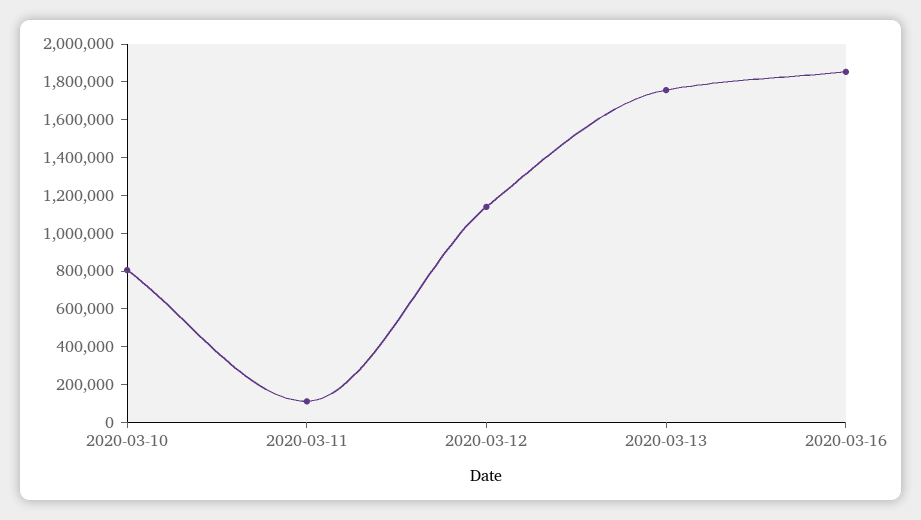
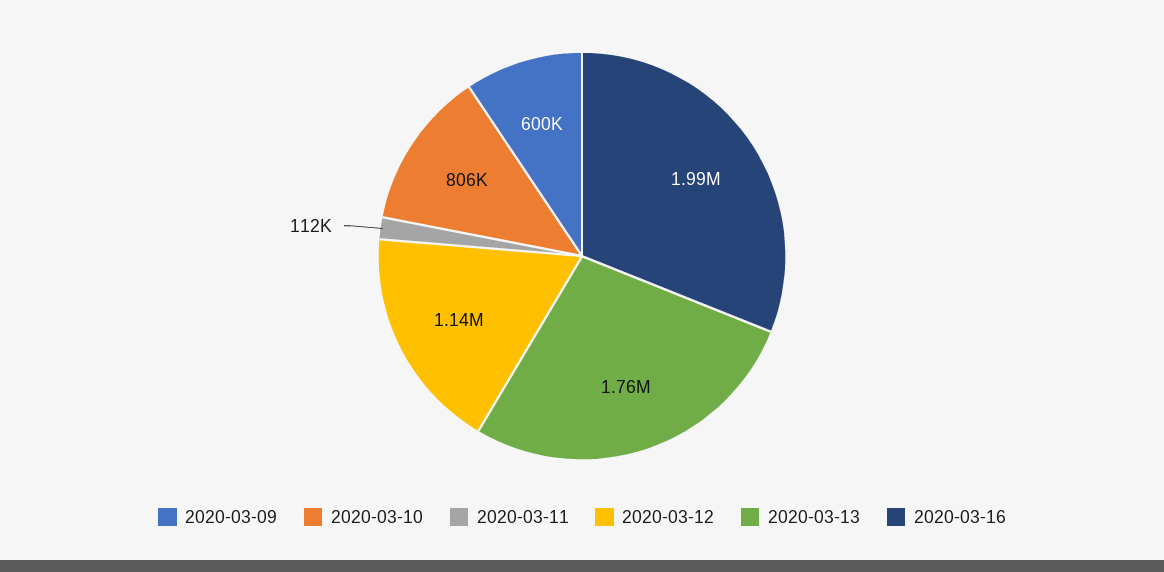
2020-03-16: 1850000 -> 1990000
2020-03-09: none -> 600000

